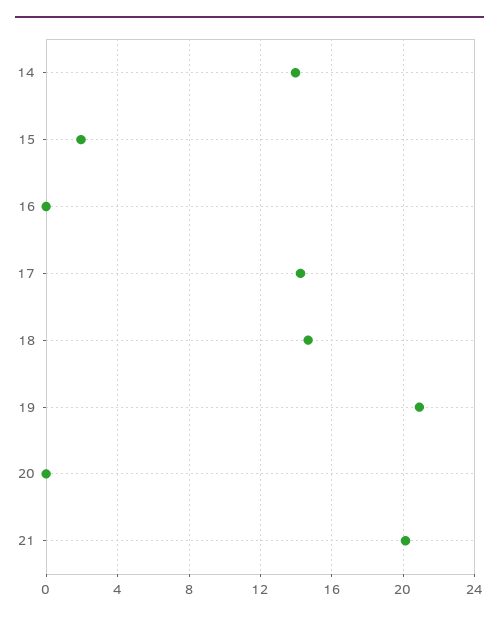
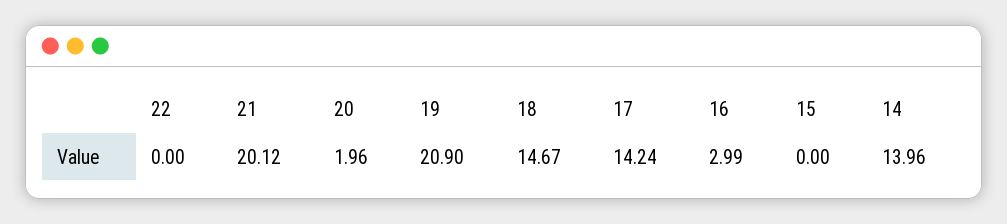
15: 2 -> 0
16: 0 -> 2.99
20: 0 -> 1.96
22: none -> 0

